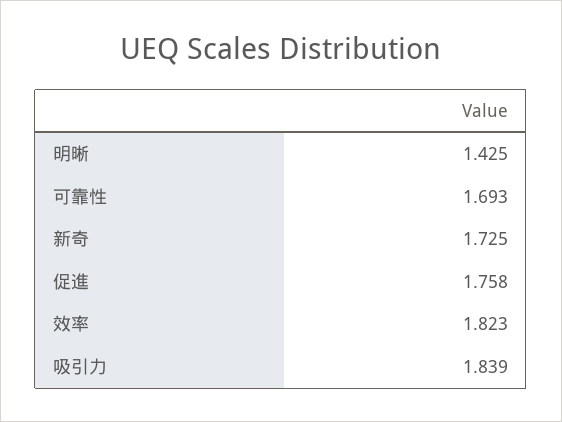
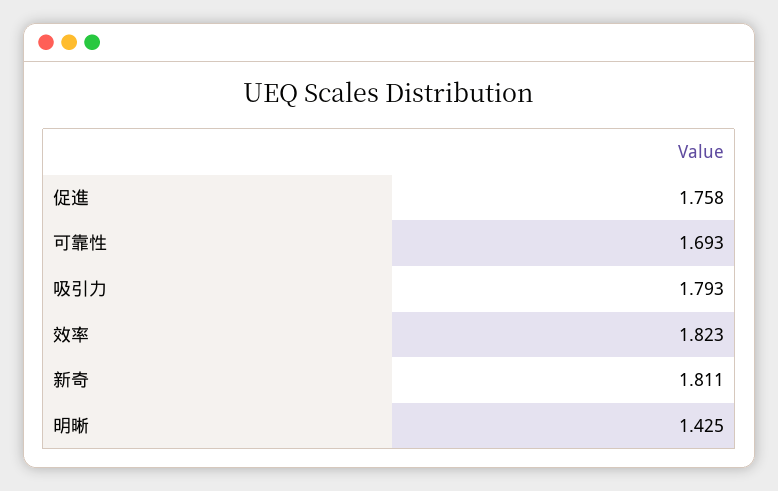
新奇: 1.725 -> 1.811
吸引力: 1.839 -> 1.793

